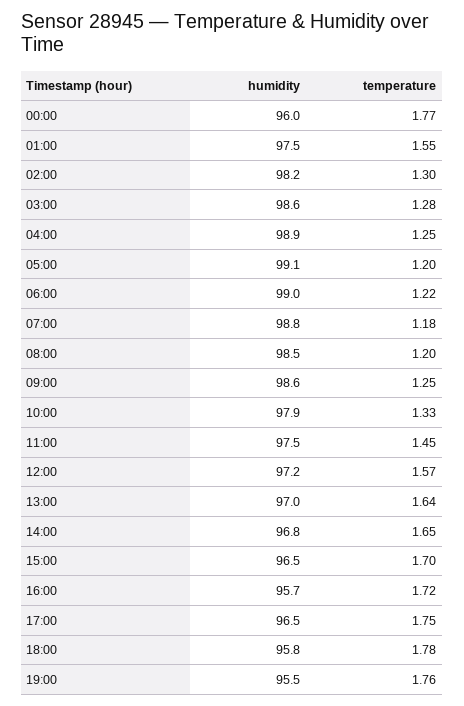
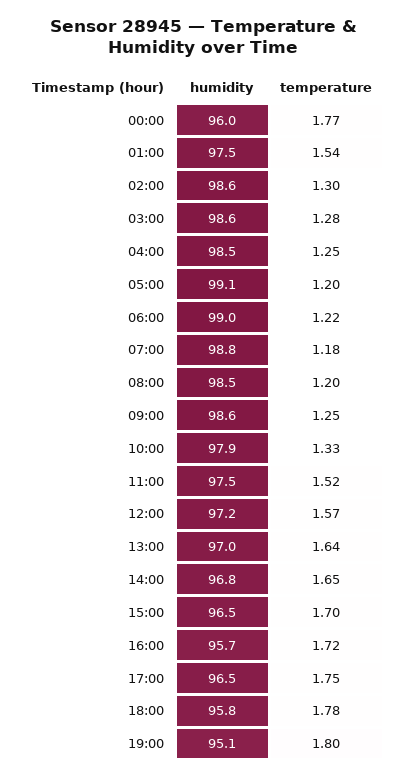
temperature, 01:00: 1.55 -> 1.54
humidity, 02:00: 98.2 -> 98.6
humidity, 04:00: 98.9 -> 98.5
temperature, 11:00: 1.45 -> 1.52
humidity, 19:00: 95.5 -> 95.1
temperature, 19:00: 1.76 -> 1.8

